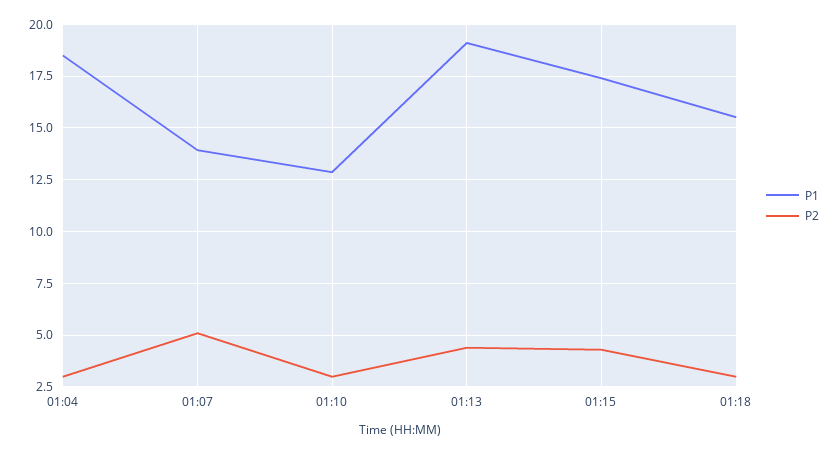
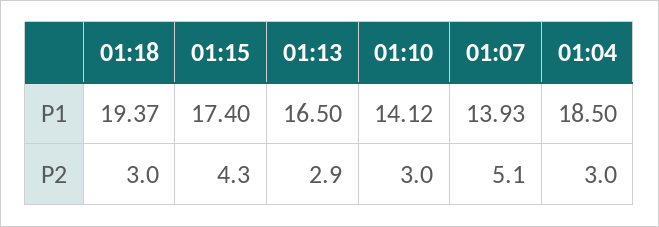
P1, 01:10: 13 -> 14.12
P1, 01:13: 19 -> 16.5
P2, 01:13: 4.5 -> 2.9
P1, 01:18: 15.5 -> 19.37

